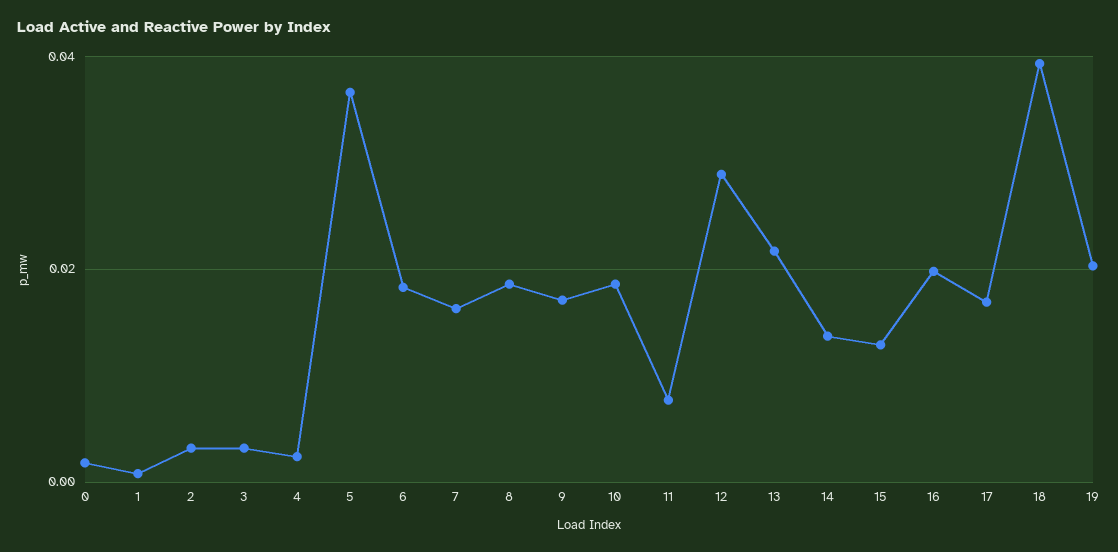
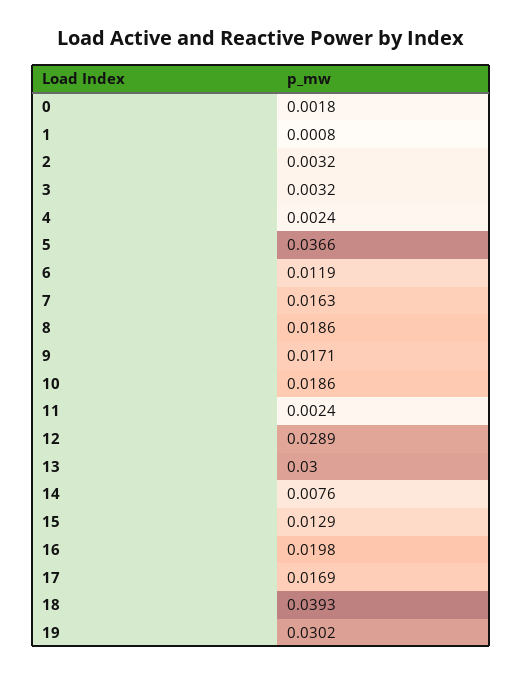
6: 0.018 -> 0.0119
11: 0.008 -> 0.0024
13: 0.022 -> 0.03
14: 0.014 -> 0.0076
19: 0.02 -> 0.0302

